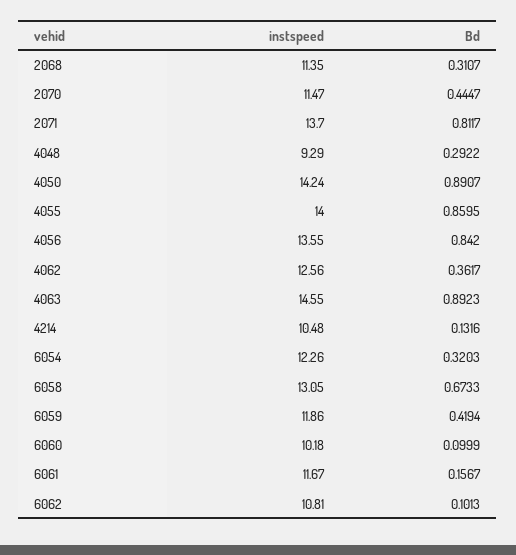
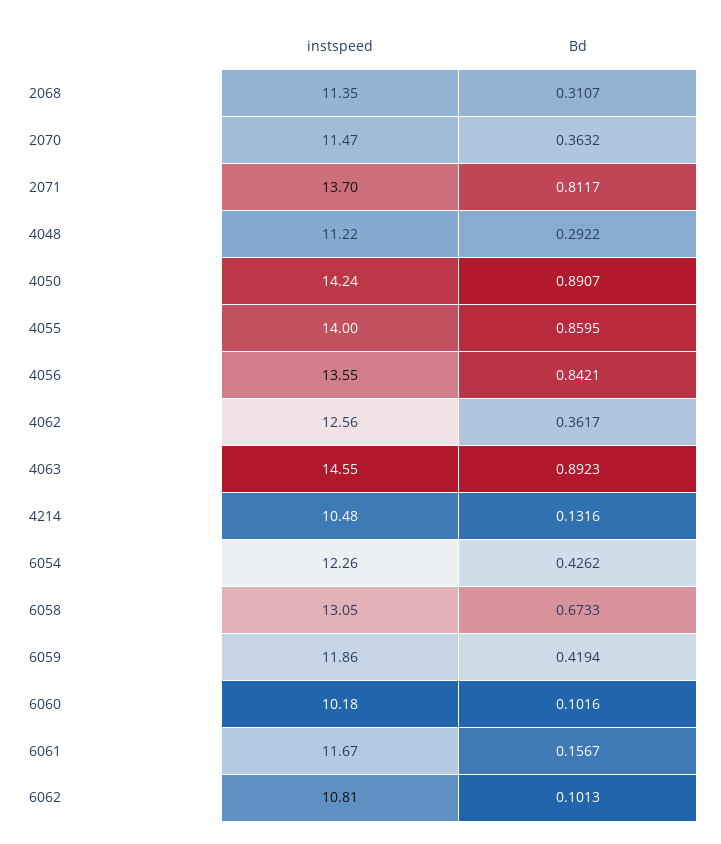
Bd, 2070: 0.4447 -> 0.3632
instspeed, 4048: 9.29 -> 11.22
Bd, 4056: 0.842 -> 0.8421
Bd, 6054: 0.3203 -> 0.4262
Bd, 6060: 0.0999 -> 0.1016

